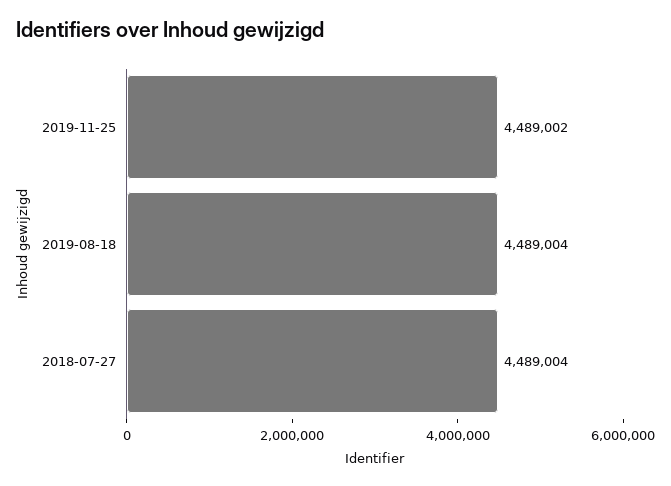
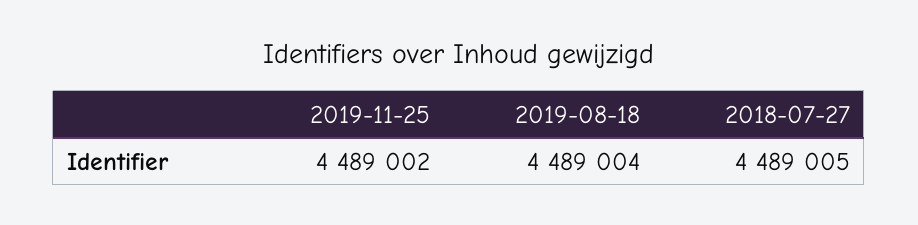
2018-07-27: 4489004 -> 4489005

